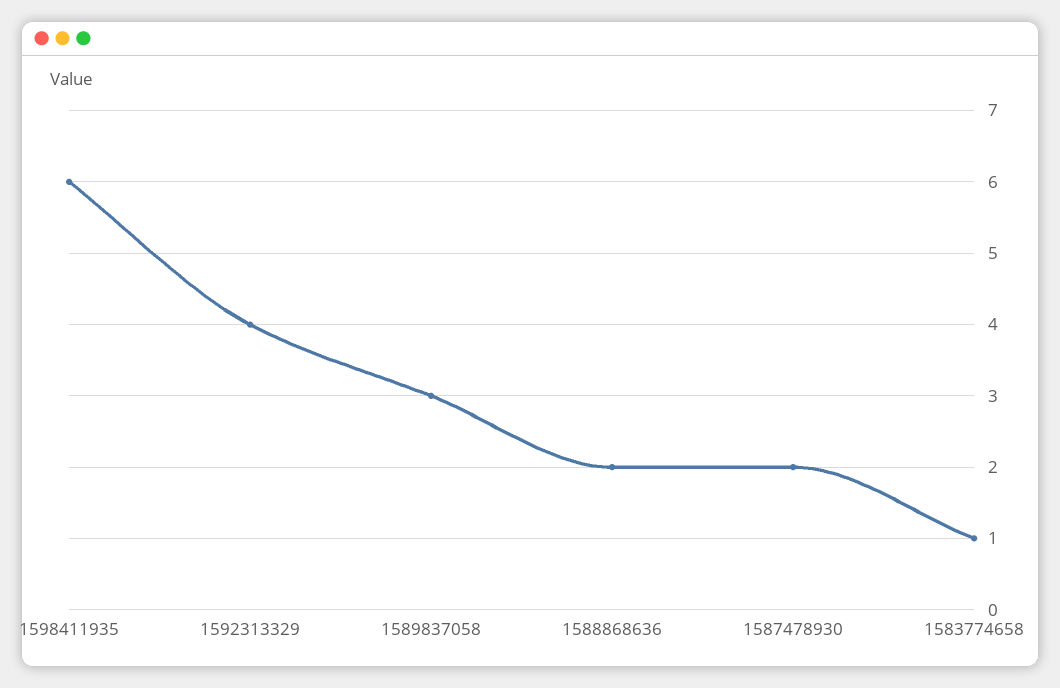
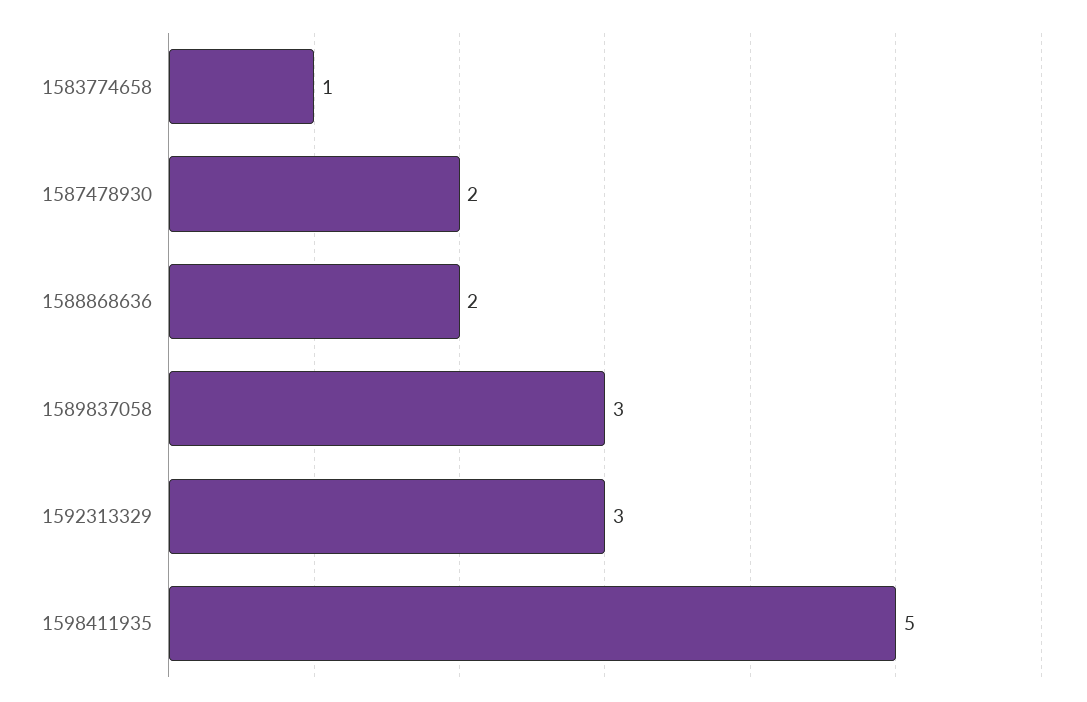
1598411935: 6 -> 5
1592313329: 4 -> 3

